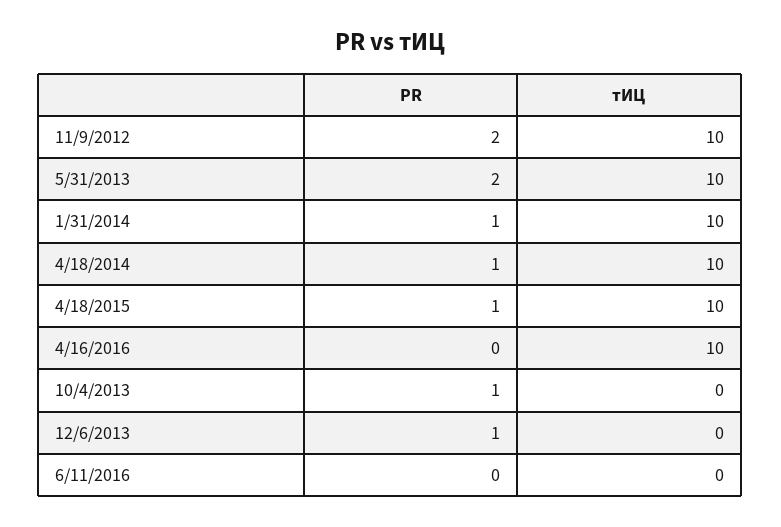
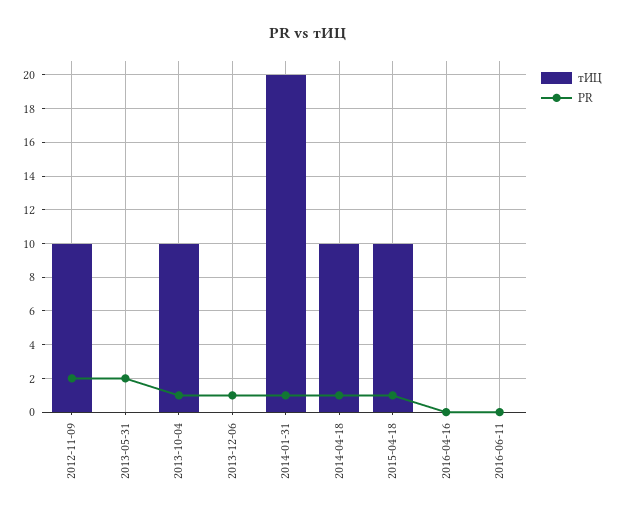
тИЦ, 5/31/2013: 10 -> 0
тИЦ, 1/31/2014: 10 -> 20
тИЦ, 4/16/2016: 10 -> 0
тИЦ, 10/4/2013: 0 -> 10

